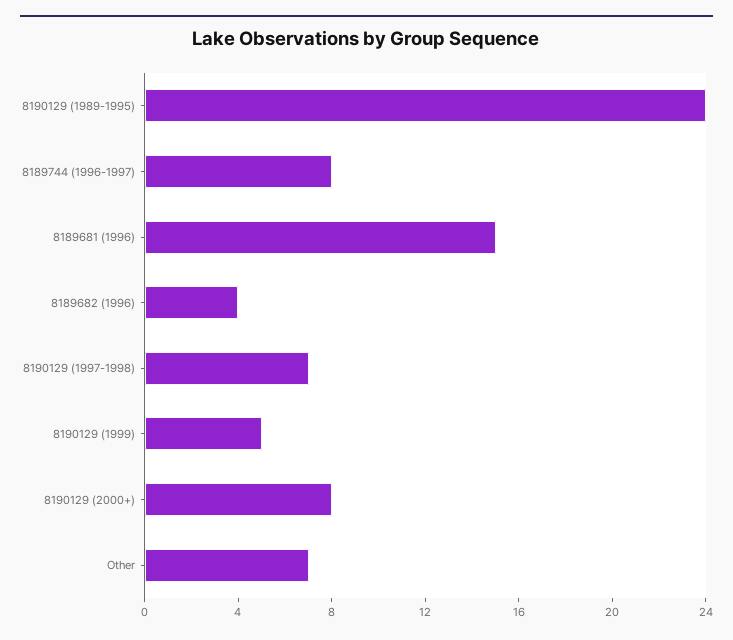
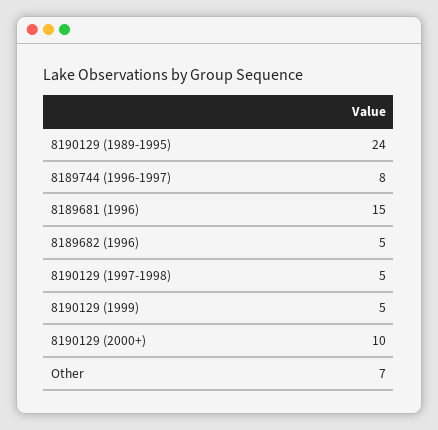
8189682 (1996): 4 -> 5
8190129 (1997-1998): 7 -> 5
8190129 (2000+): 8 -> 10

